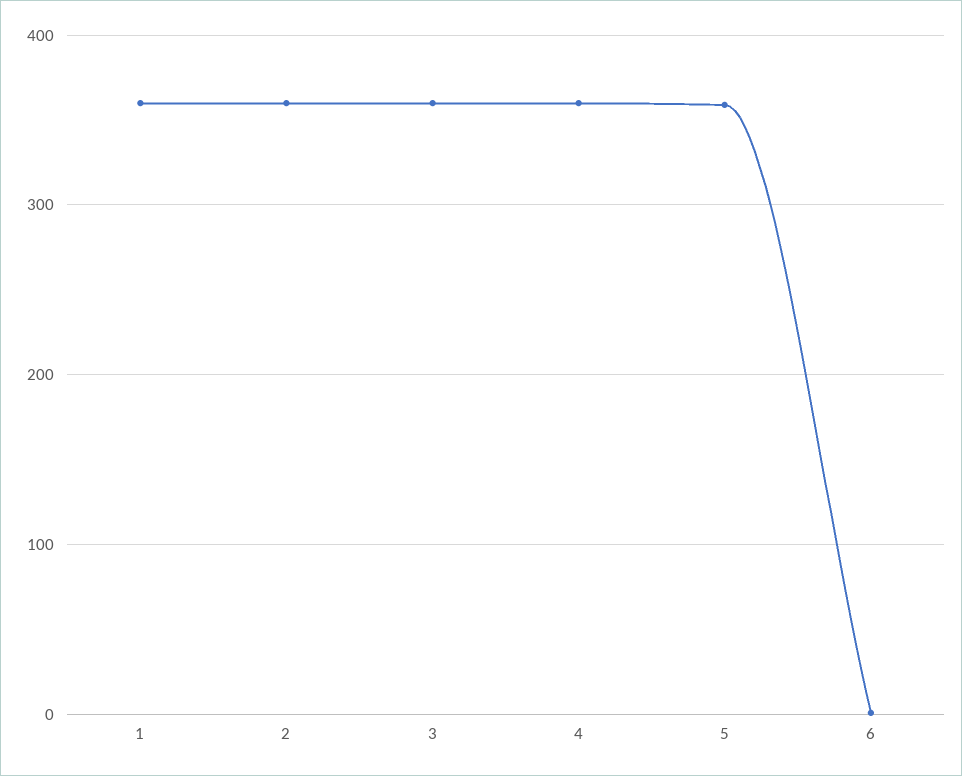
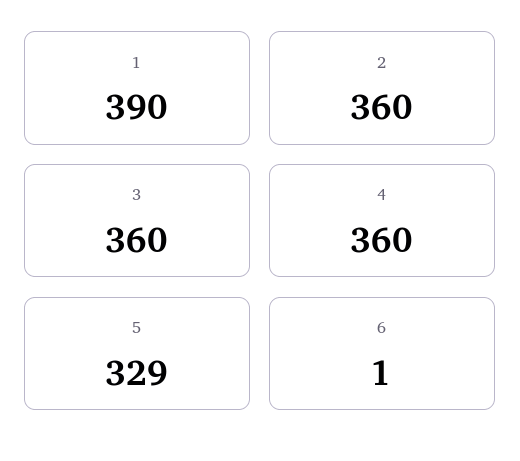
1: 360 -> 390
5: 360 -> 329

